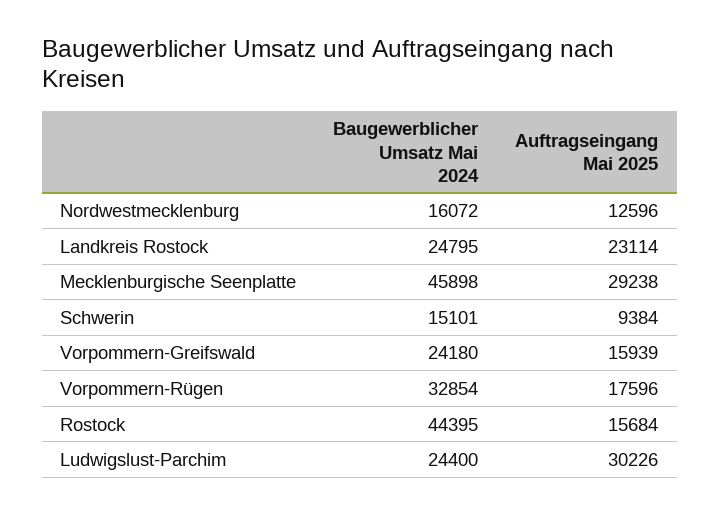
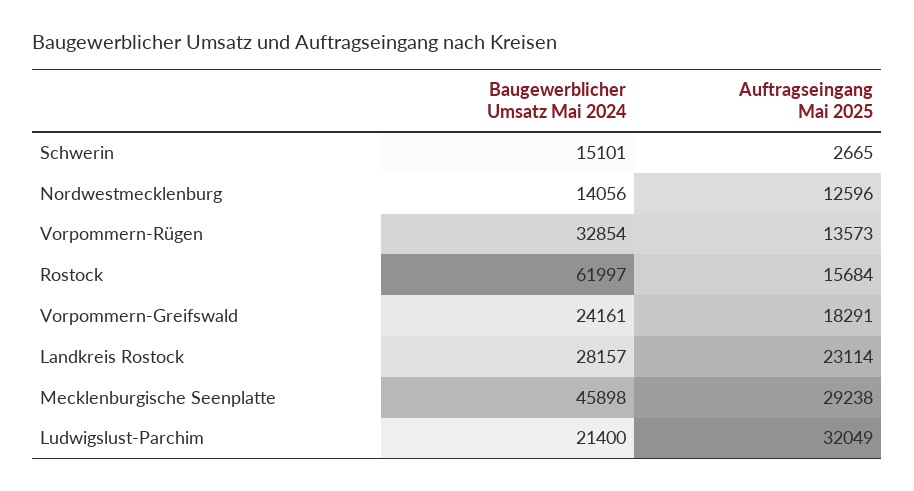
Baugewerblicher Umsatz Mai 2024, Nordwestmecklenburg: 16072 -> 14056
Baugewerblicher Umsatz Mai 2024, Landkreis Rostock: 24795 -> 28157
Auftragseingang Mai 2025, Schwerin: 9384 -> 2665
Baugewerblicher Umsatz Mai 2024, Vorpommern-Greifswald: 24180 -> 24161
Auftragseingang Mai 2025, Vorpommern-Greifswald: 15939 -> 18291
Auftragseingang Mai 2025, Vorpommern-Rügen: 17596 -> 13573
Baugewerblicher Umsatz Mai 2024, Rostock: 44395 -> 61997
Baugewerblicher Umsatz Mai 2024, Ludwigslust-Parchim: 24400 -> 21400
Auftragseingang Mai 2025, Ludwigslust-Parchim: 30226 -> 32049

